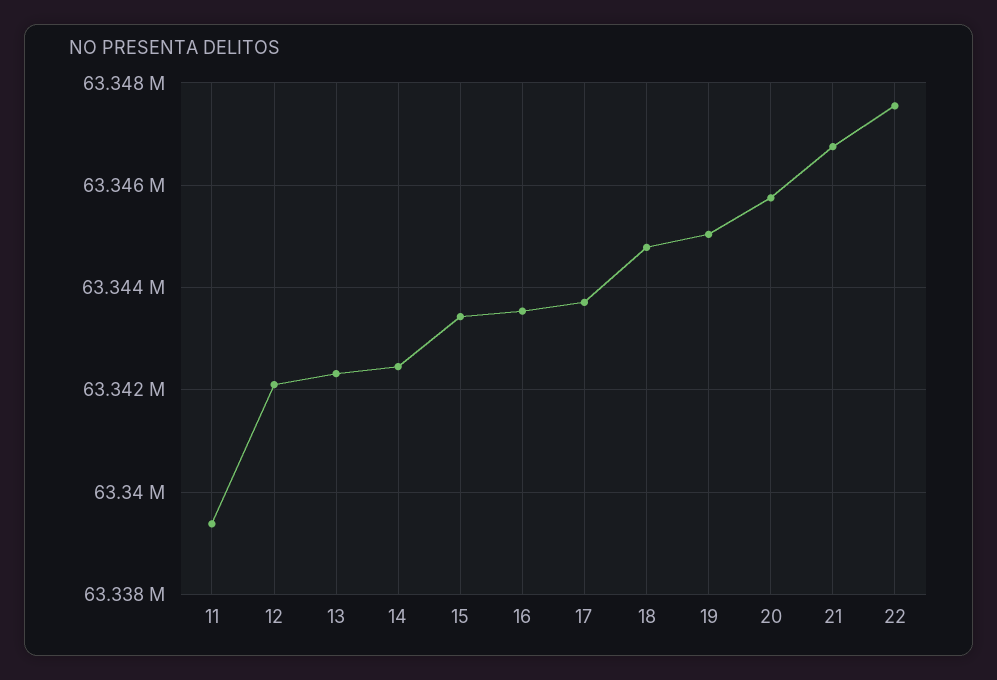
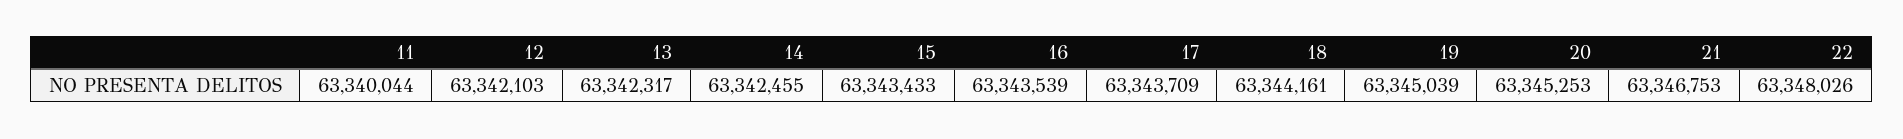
11: 63339400 -> 63340044
18: 63344800 -> 63344161
20: 63345800 -> 63345253
22: 63347600 -> 63348026

